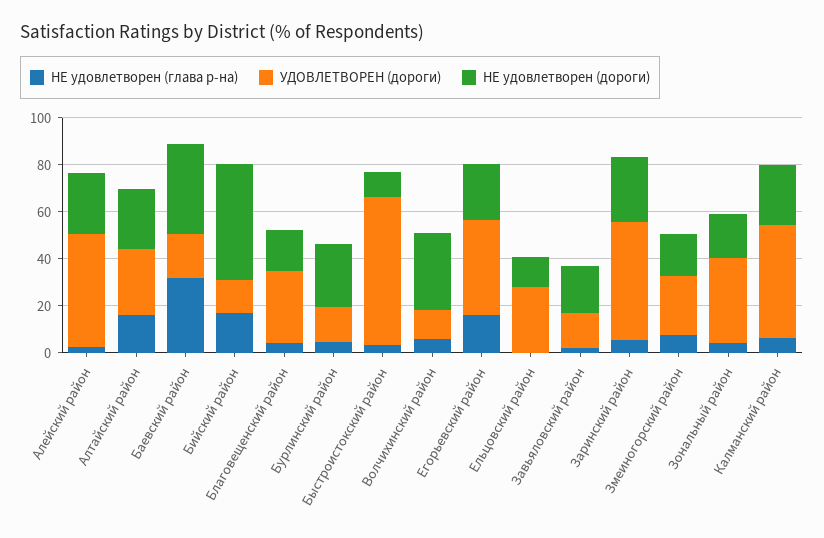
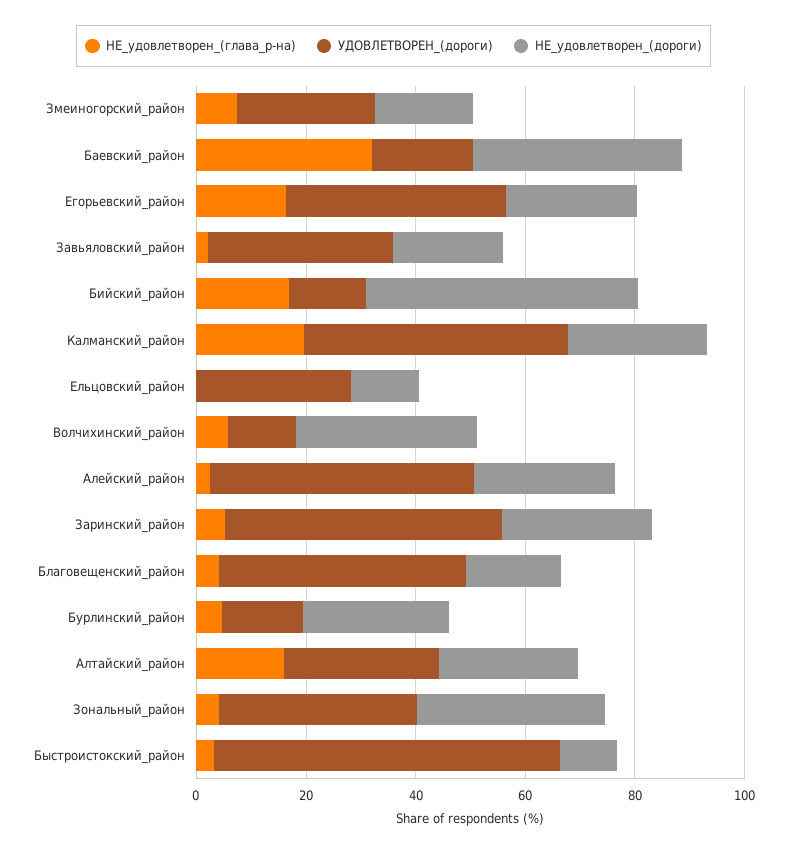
УДОВЛЕТВОРЕН (дороги), Благовещенский район: 30 -> 45
УДОВЛЕТВОРЕН (дороги), Завьяловский район: 15 -> 35
НЕ удовлетворен (дороги), Зональный район: 20 -> 35
НЕ удовлетворен (глава р-на), Калманский район: 5 -> 20

